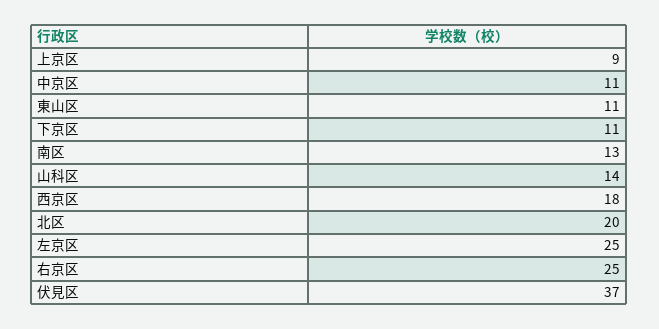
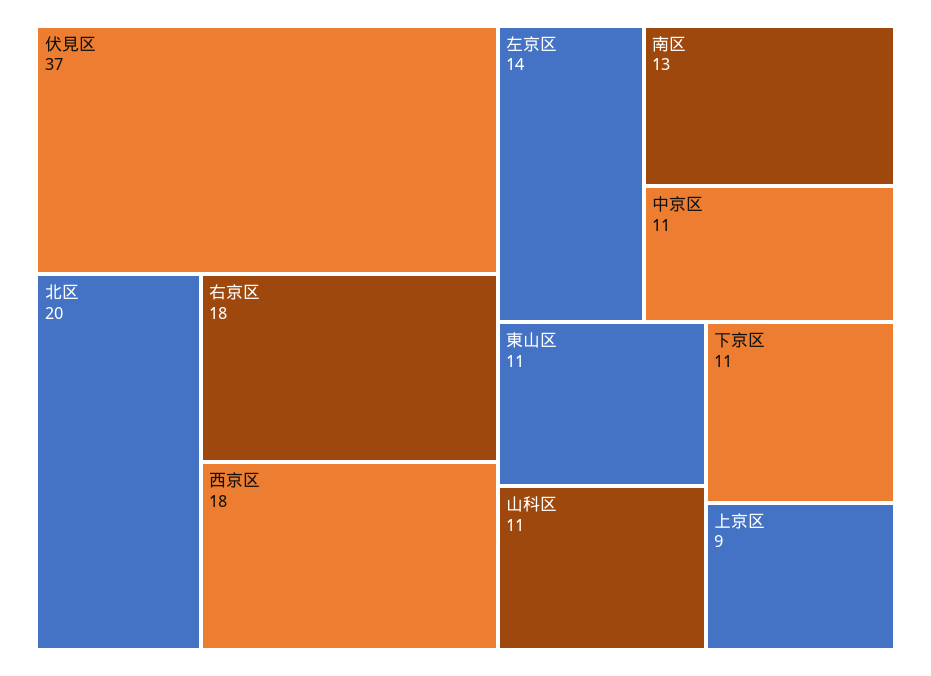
山科区: 14 -> 11
左京区: 25 -> 14
右京区: 25 -> 18

